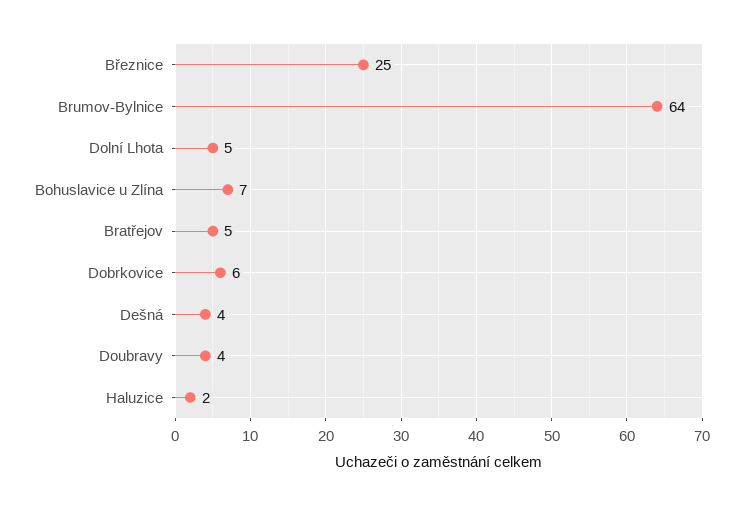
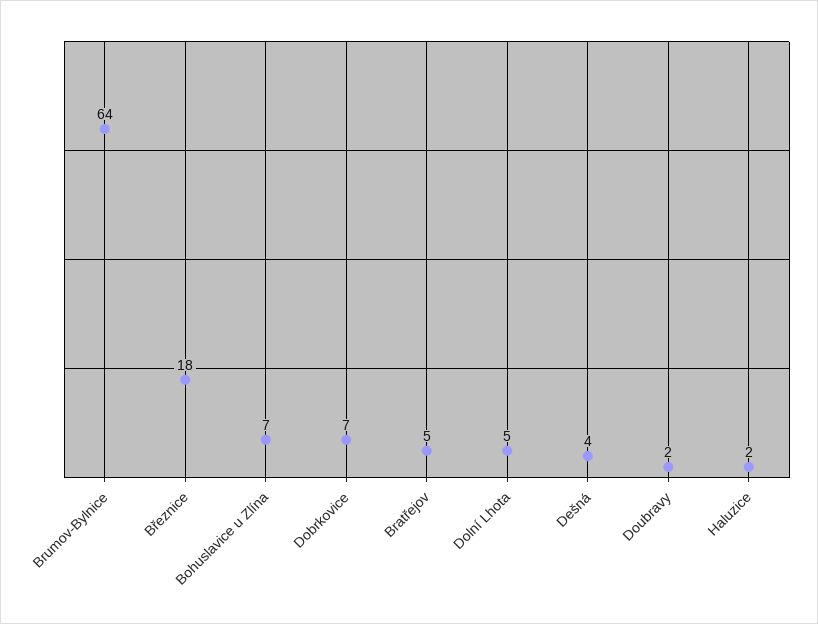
Březnice: 25 -> 18
Dobrkovice: 6 -> 7
Doubravy: 4 -> 2

